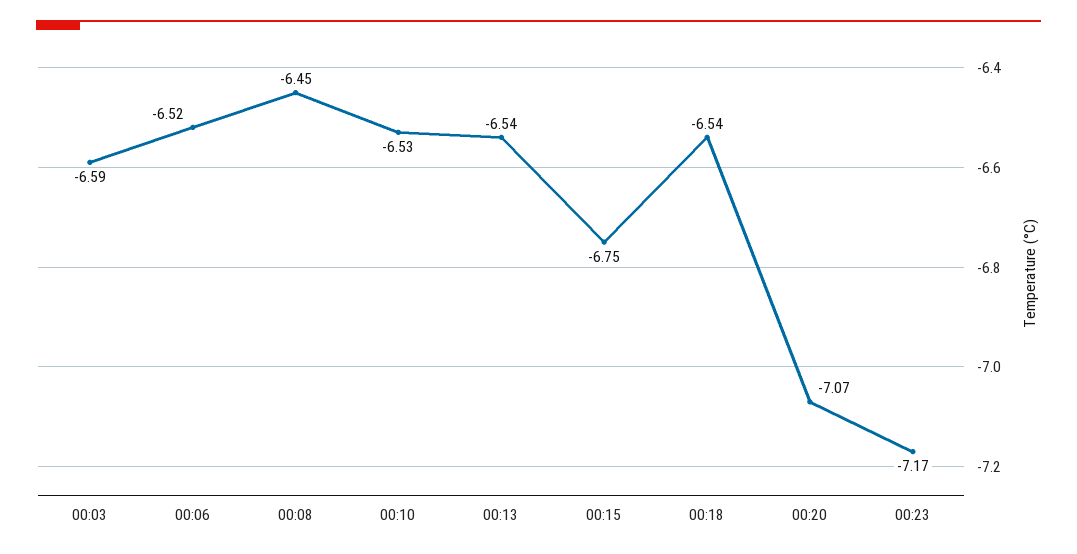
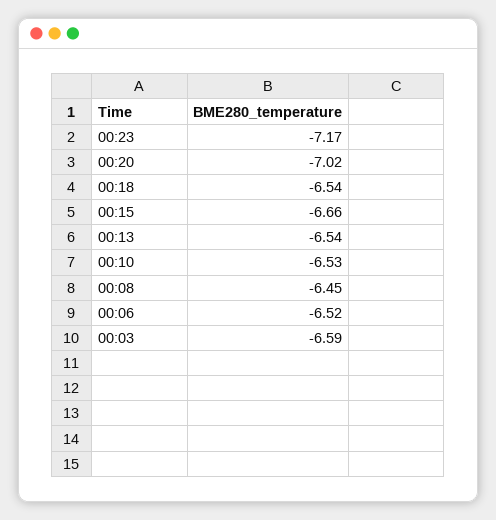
00:15: -6.75 -> -6.66
00:20: -7.07 -> -7.02

